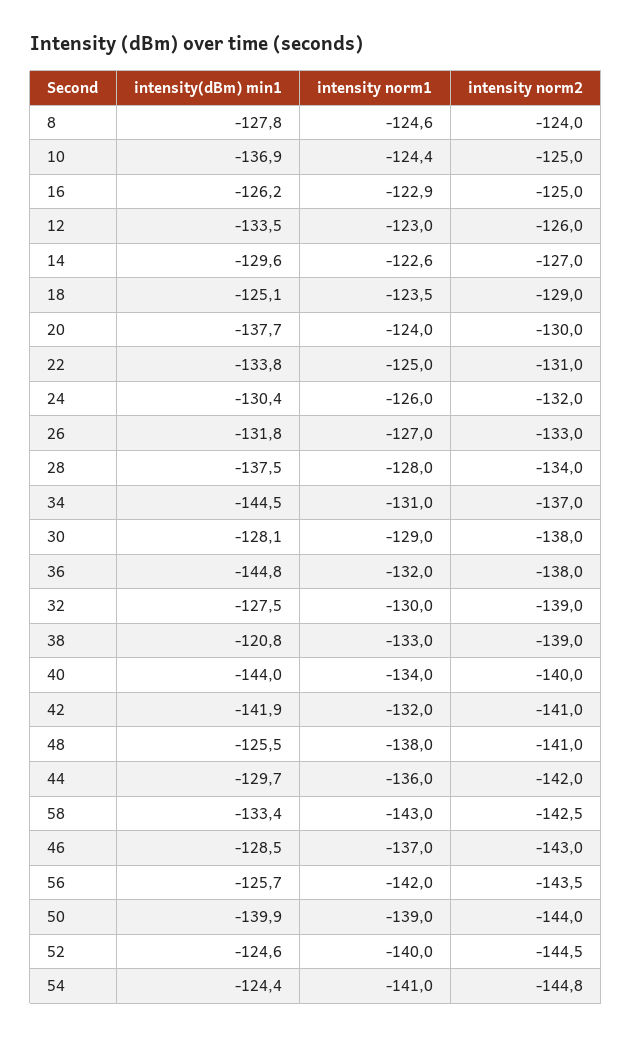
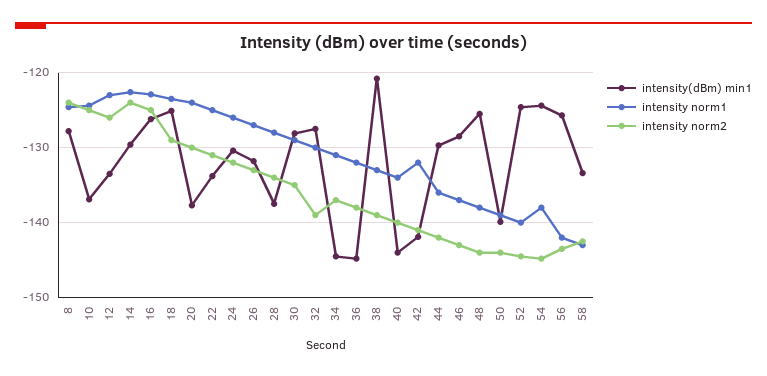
intensity norm2, 14: -127 -> -124
intensity norm2, 30: -138 -> -135
intensity norm2, 48: -141 -> -144
intensity norm1, 54: -141 -> -138

